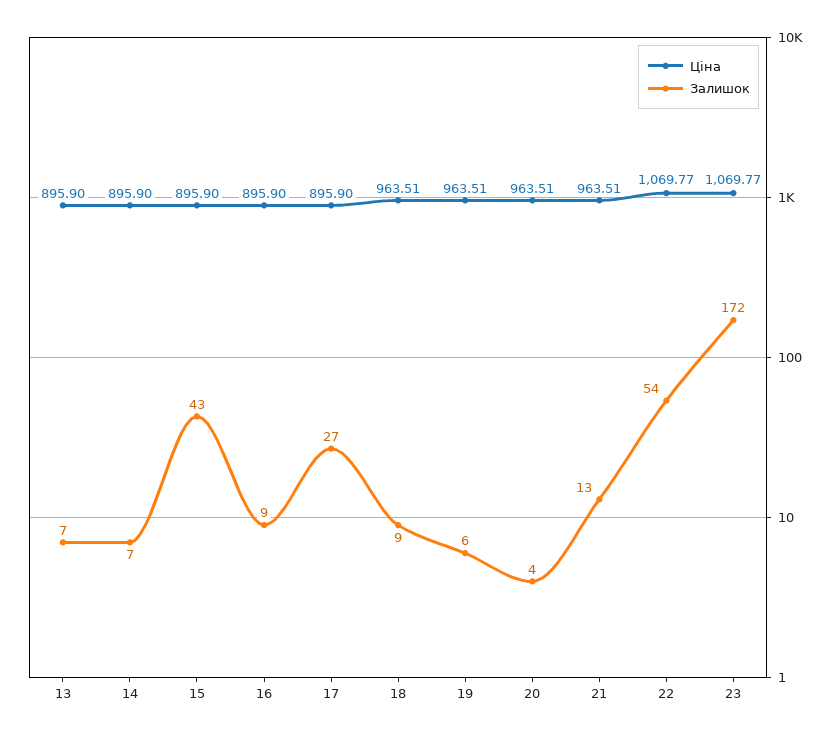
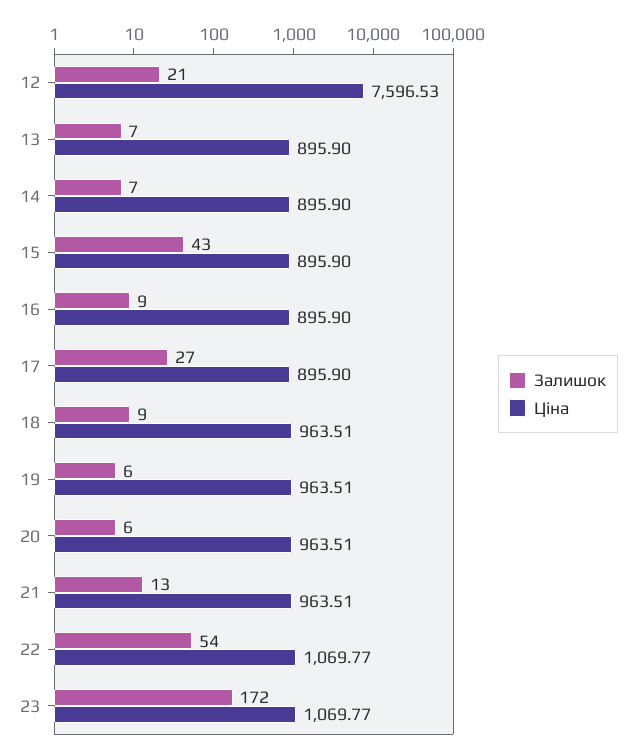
Залишок, 20: 4 -> 6
Залишок, 12: none -> 21
Ціна, 12: none -> 7596.53

